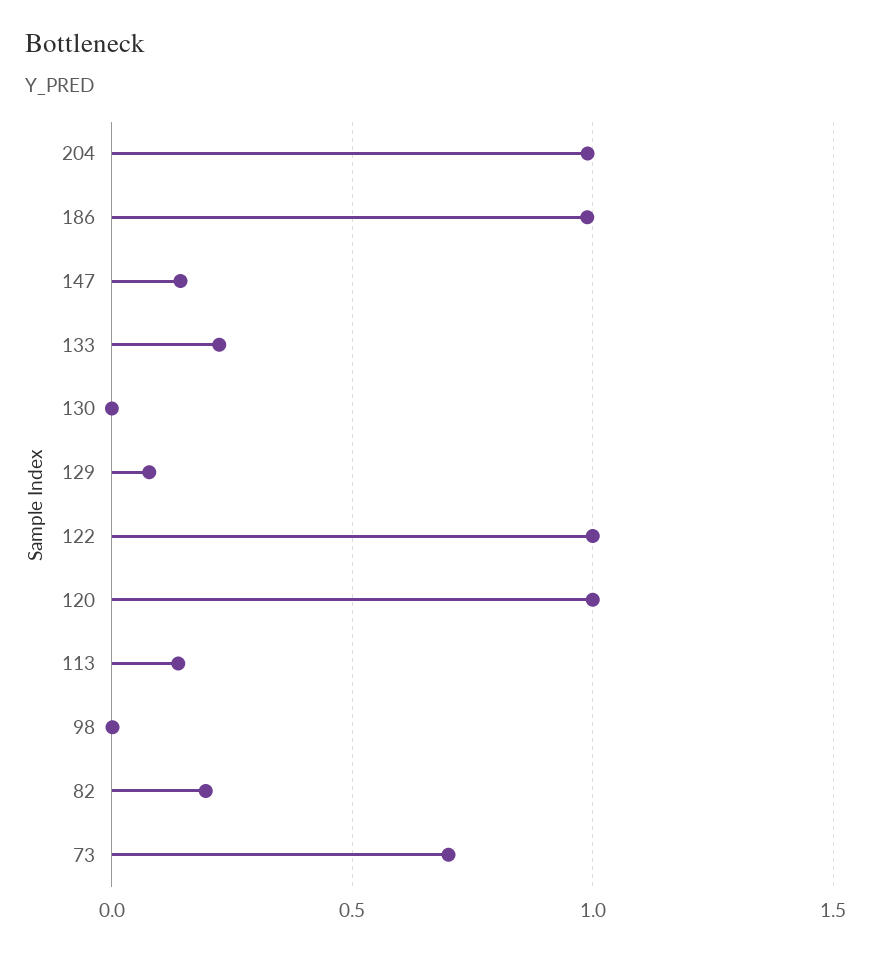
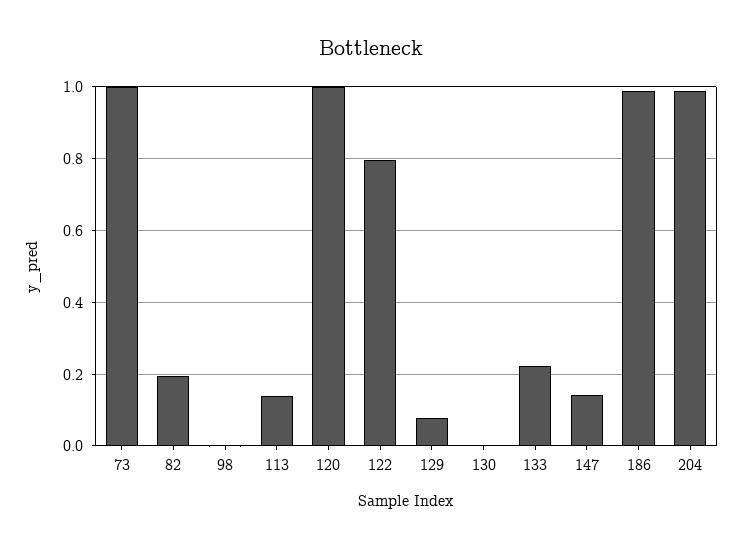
122: 1 -> 0.8
73: 0.7 -> 1

